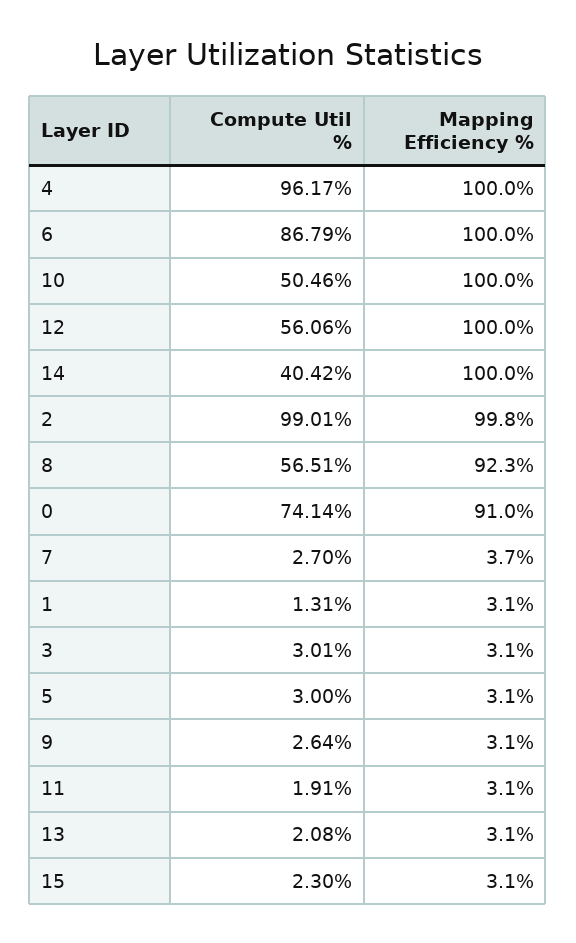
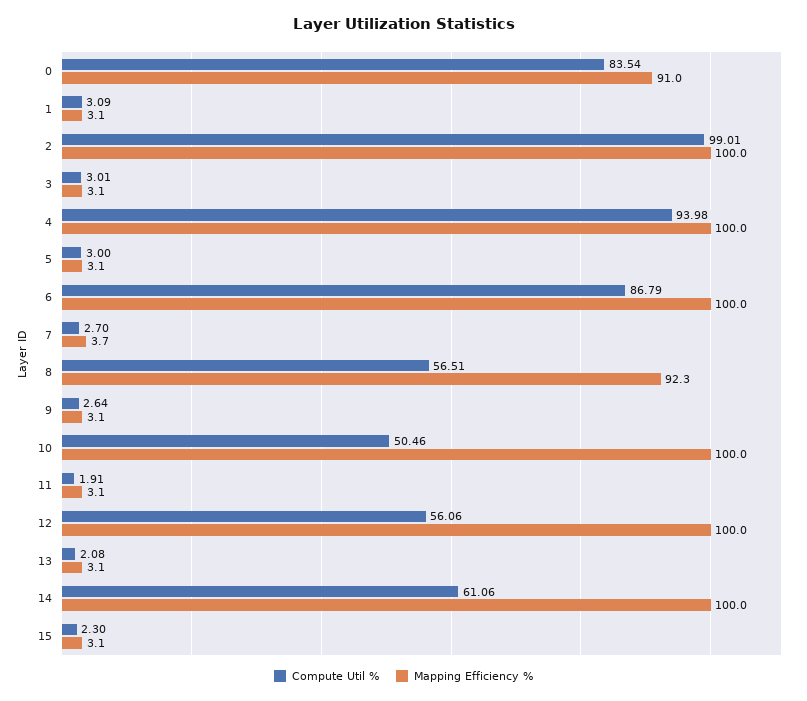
Compute Util %, 4: 96.17 -> 93.98
Compute Util %, 14: 40.42 -> 61.06
Mapping Efficiency %, 2: 99.8 -> 100
Compute Util %, 0: 74.14 -> 83.54
Compute Util %, 1: 1.31 -> 3.09

